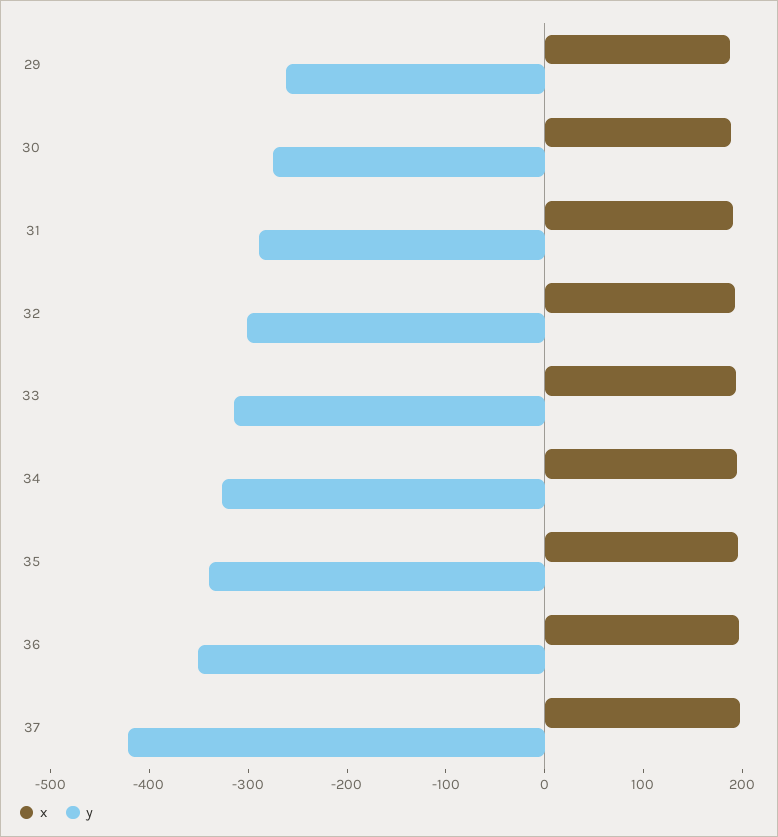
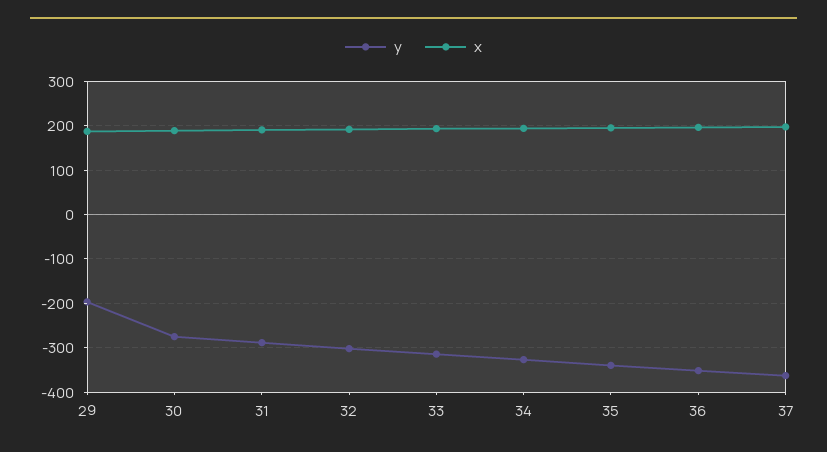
y, 29: -260 -> -200
y, 37: -420 -> -360

